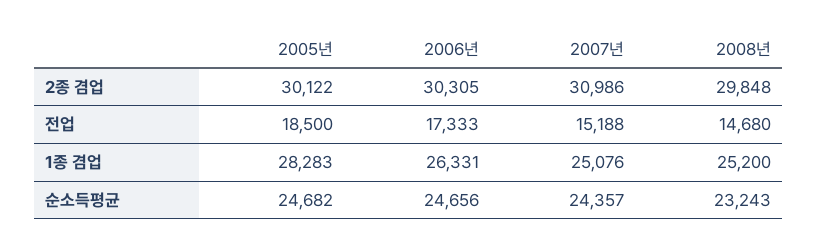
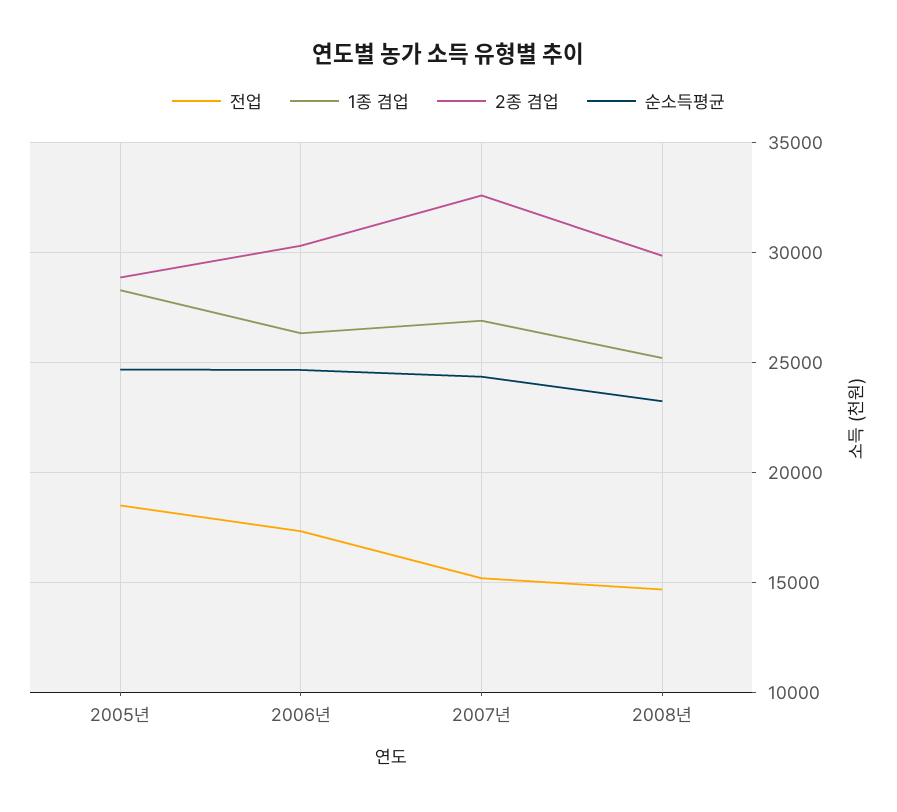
2종 겸업, 2005년: 30122 -> 29000
2종 겸업, 2007년: 30986 -> 32500
1종 겸업, 2007년: 25076 -> 27000

